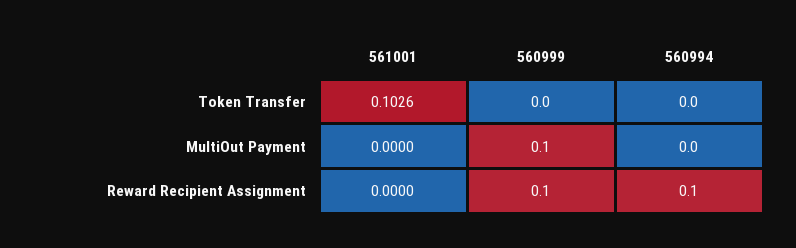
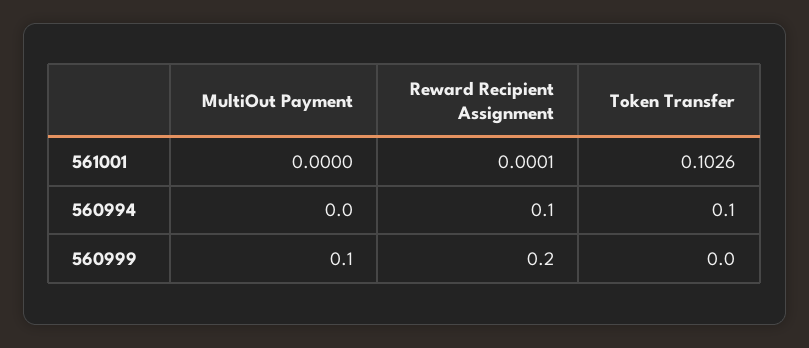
560994, Token Transfer: 0 -> 0.1
561001, Reward Recipient Assignment: 0 -> 0.0001
560999, Reward Recipient Assignment: 0.1 -> 0.2

